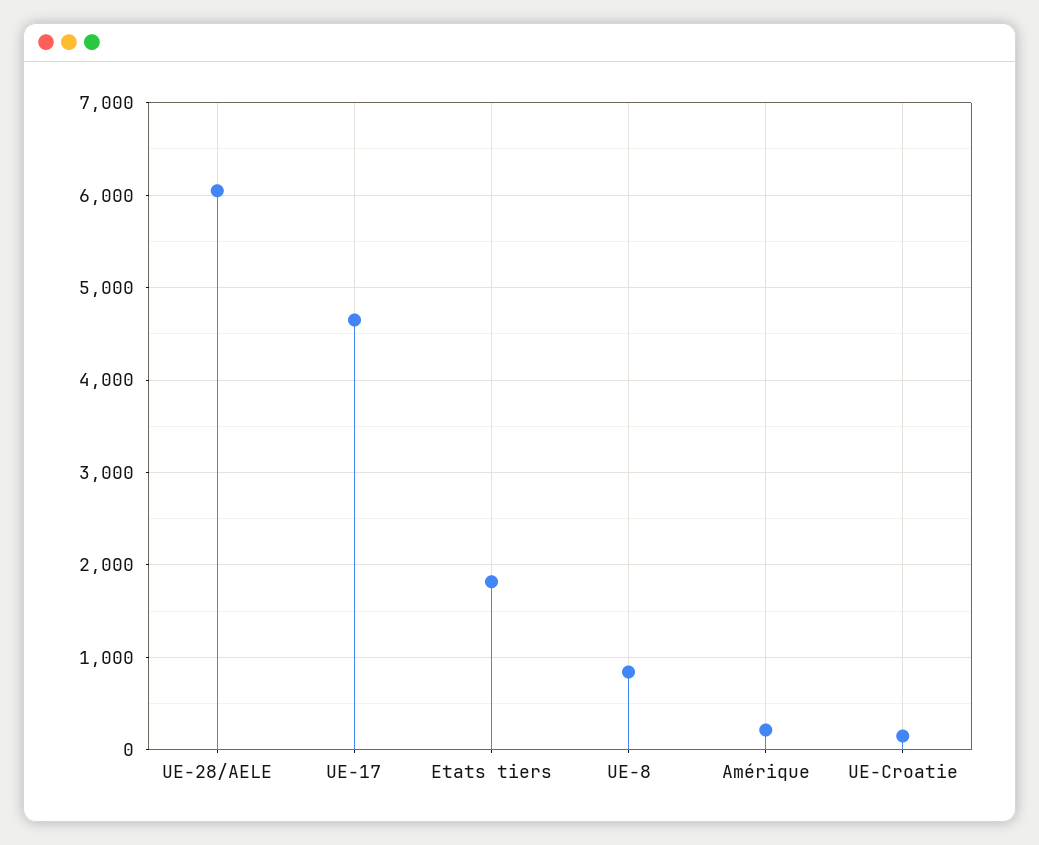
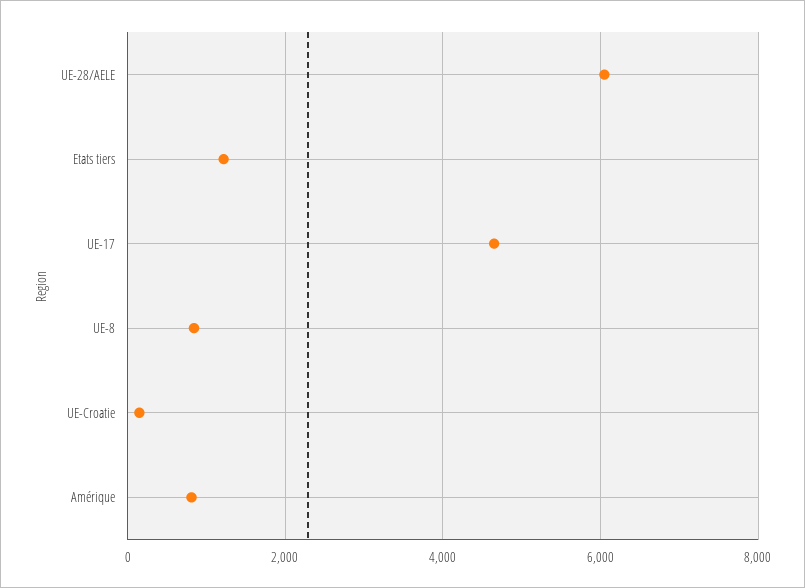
Etats tiers: 1800 -> 1200
Amérique: 200 -> 800

